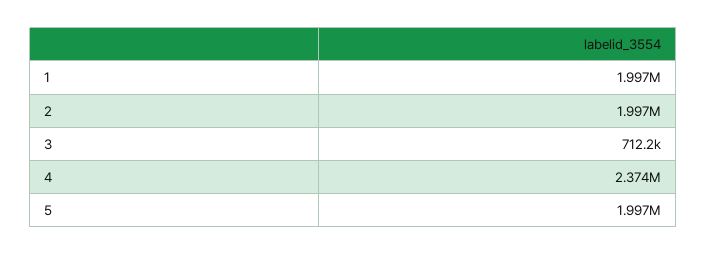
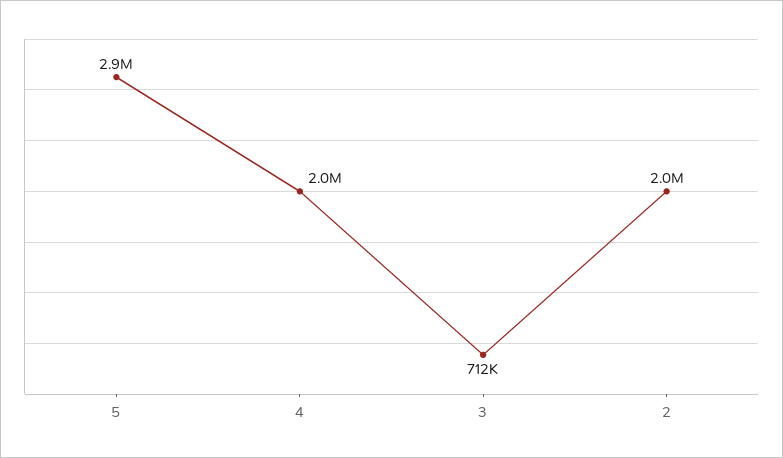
1: 1997000 -> none
4: 2374000 -> 2000000
5: 1997000 -> 2900000

